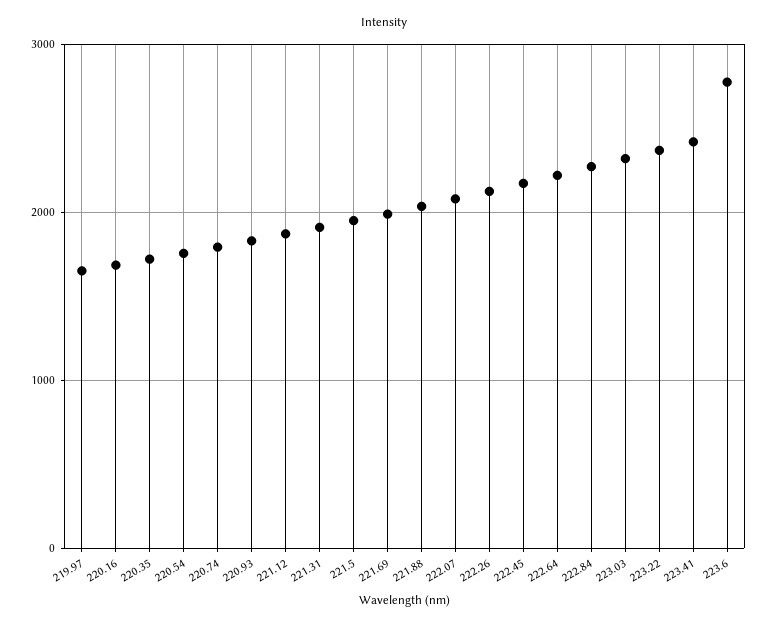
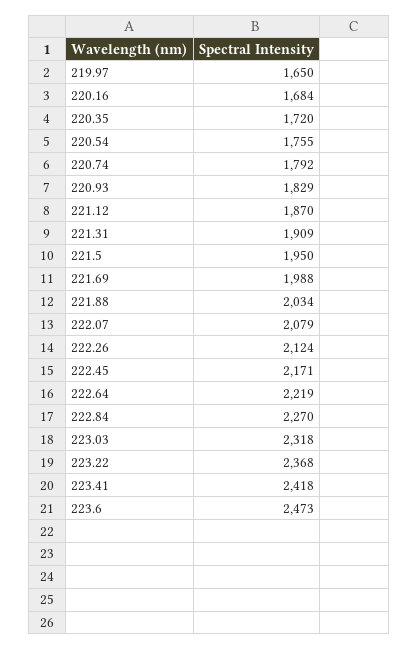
223.6: 2800 -> 2473

